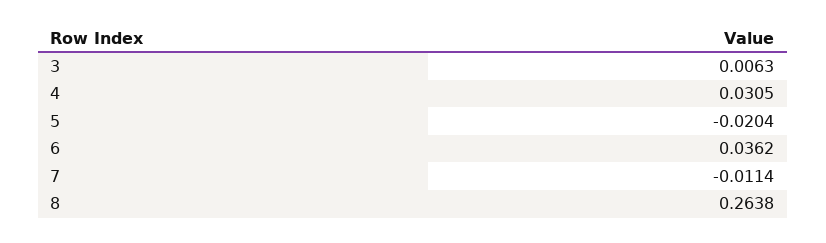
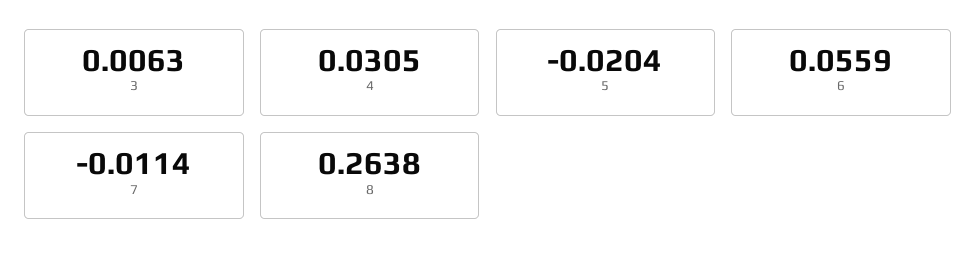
6: 0.0362 -> 0.0559

